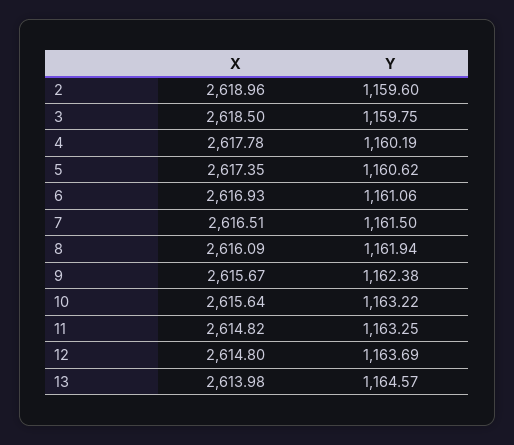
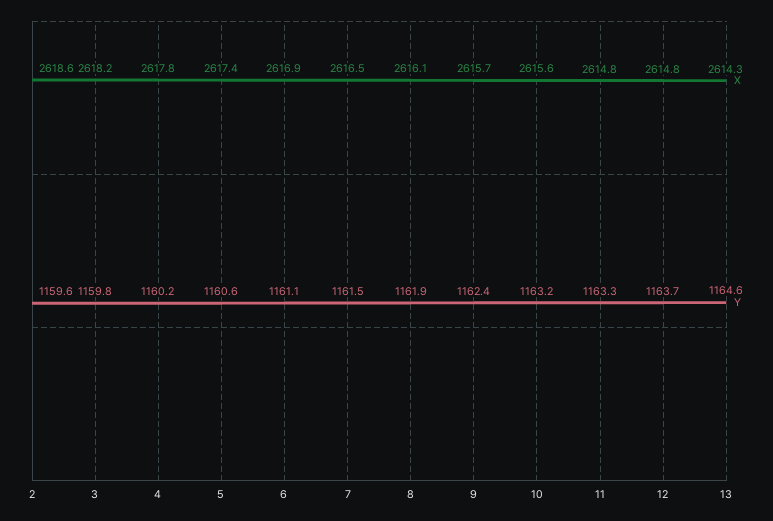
X, 2: 2618.96 -> 2618.6
X, 3: 2618.5 -> 2618.2
X, 13: 2613.98 -> 2614.3

